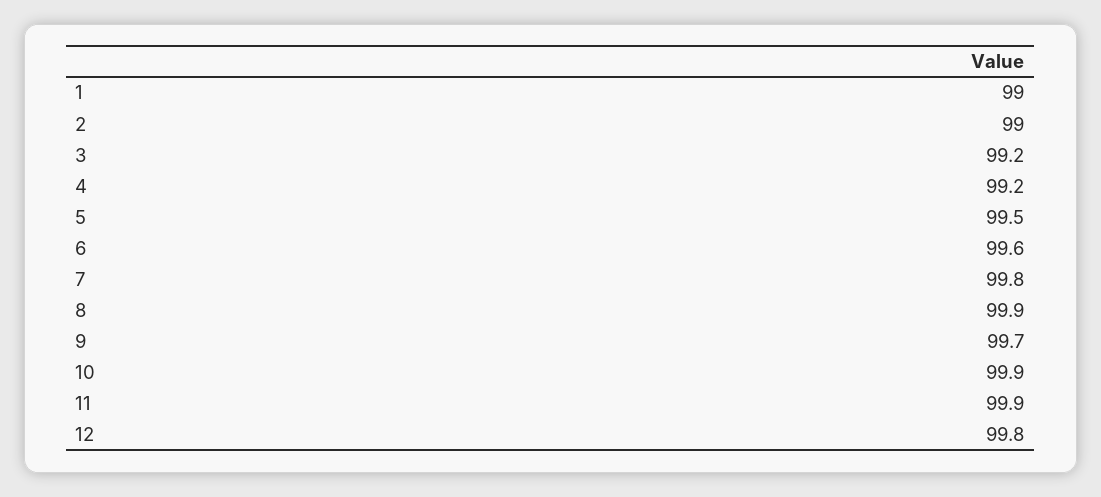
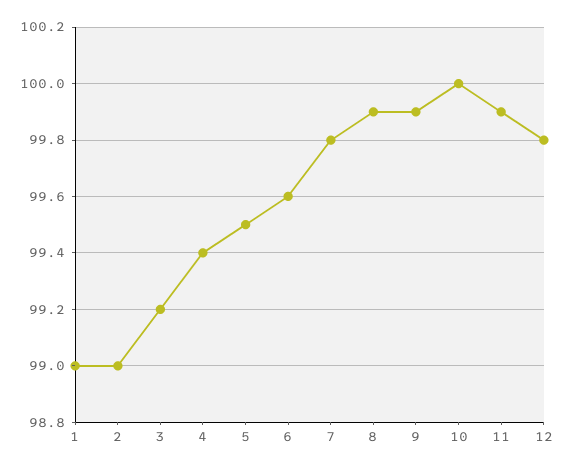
4: 99.2 -> 99.4
9: 99.7 -> 99.9
10: 99.9 -> 100

